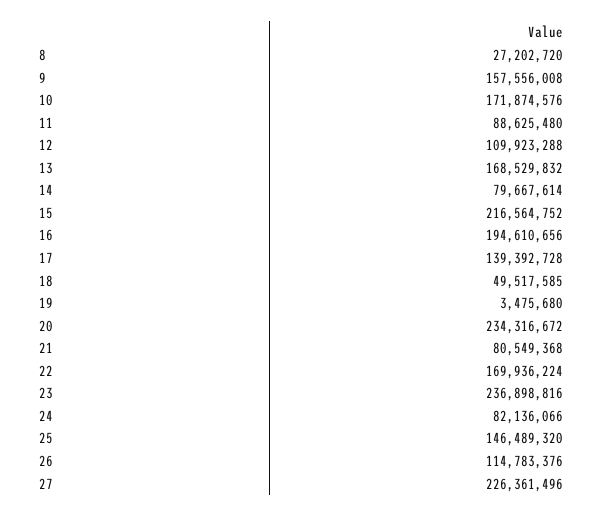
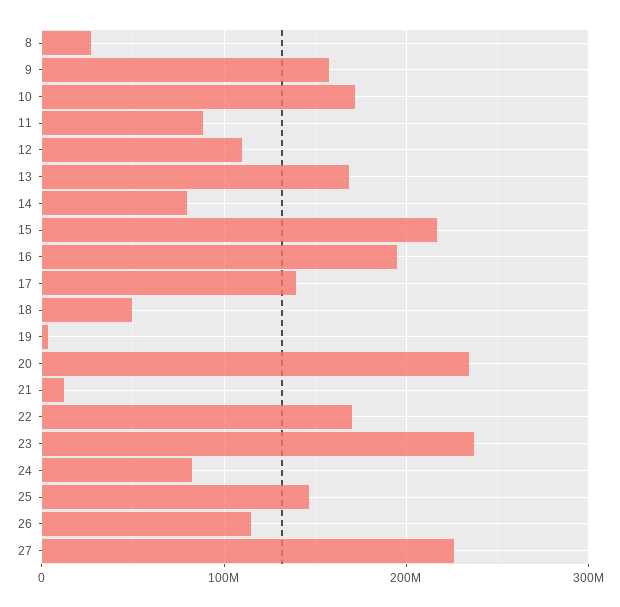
21: 80549368 -> 10000000

